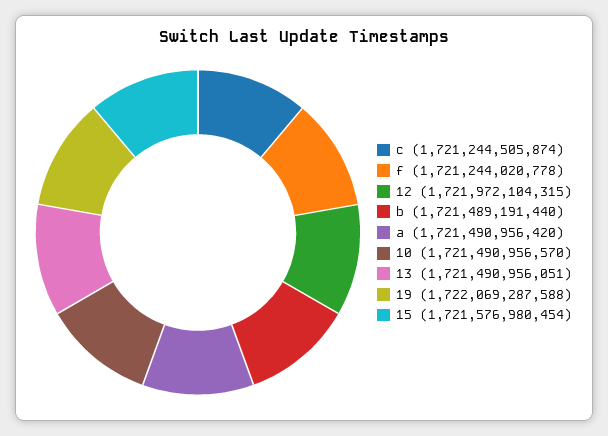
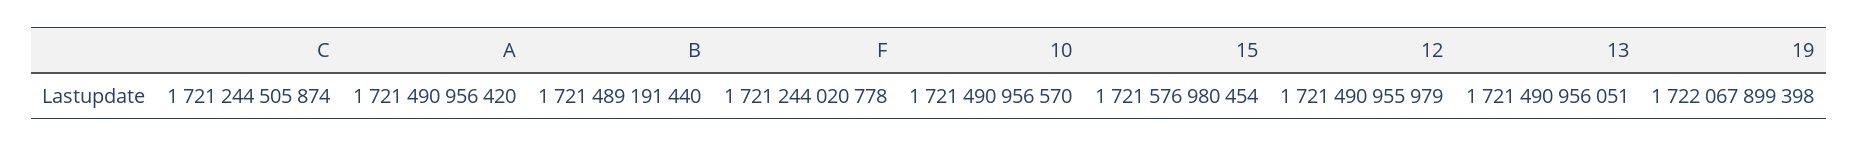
12: 1721972104315 -> 1721490955979
19: 1722069287588 -> 1722067899398

